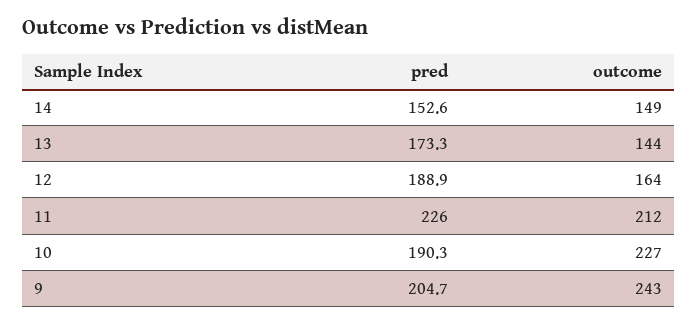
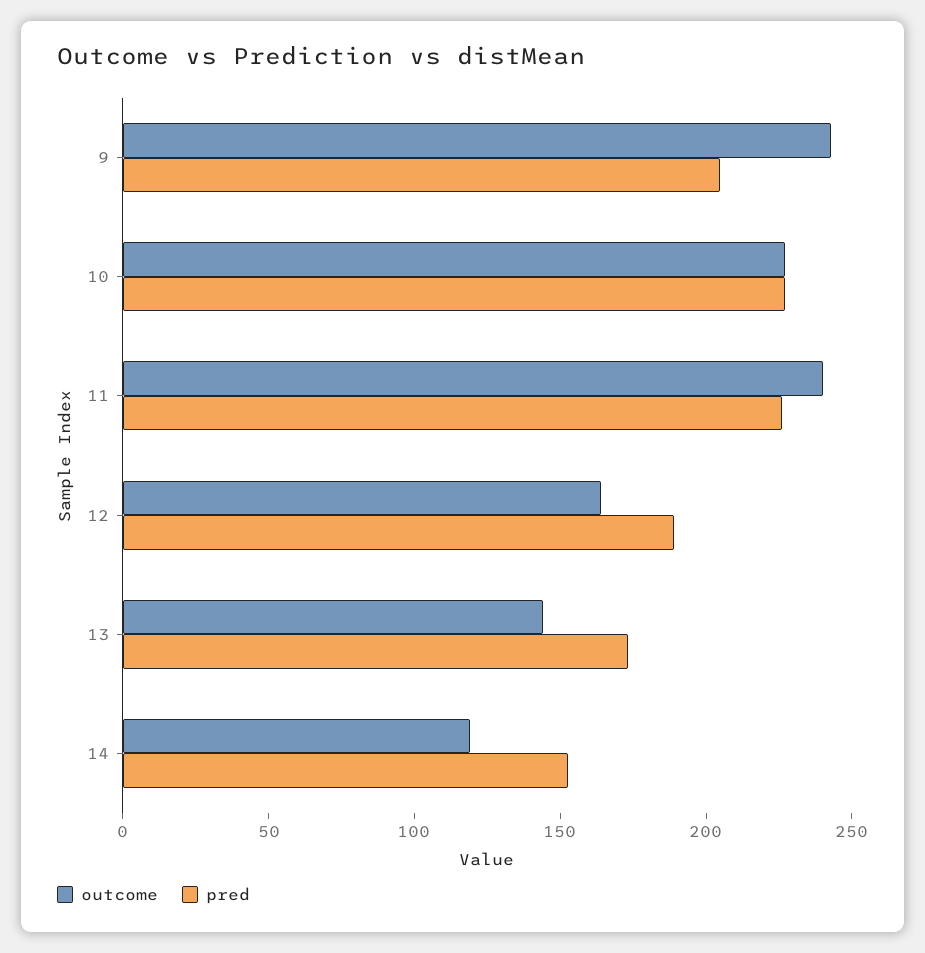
outcome, 14: 149 -> 120
outcome, 11: 212 -> 240
pred, 10: 190.3 -> 230

